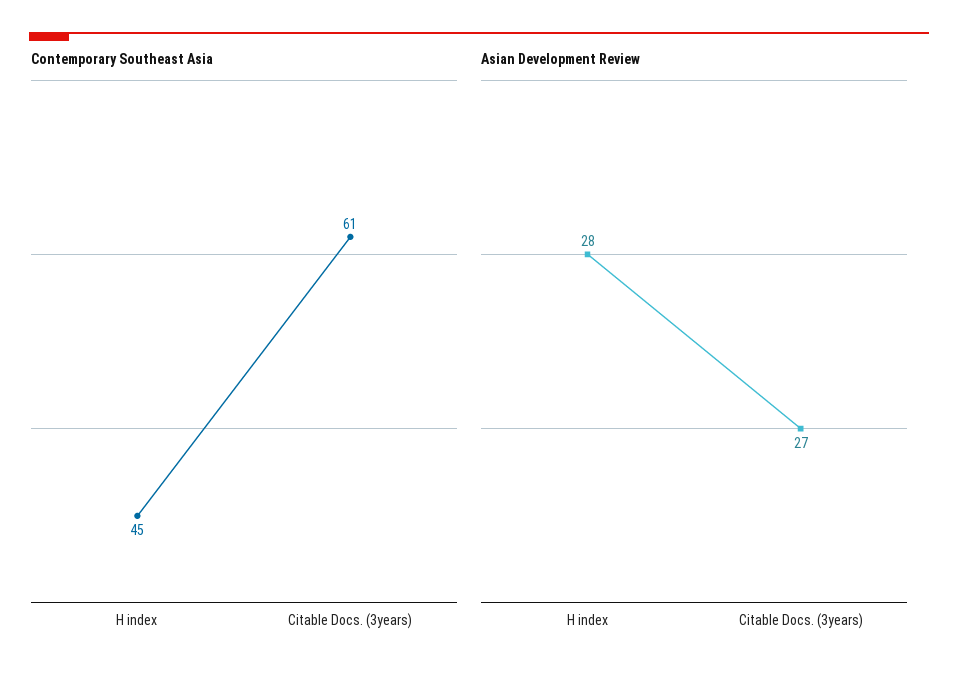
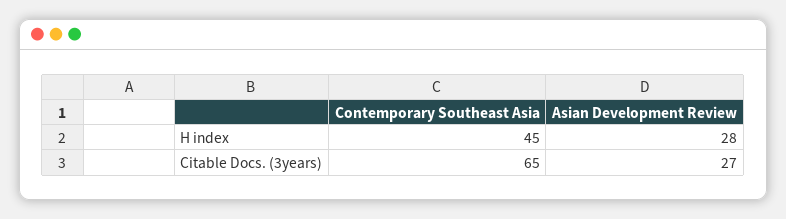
Contemporary Southeast Asia, Citable Docs. (3years): 61 -> 65

